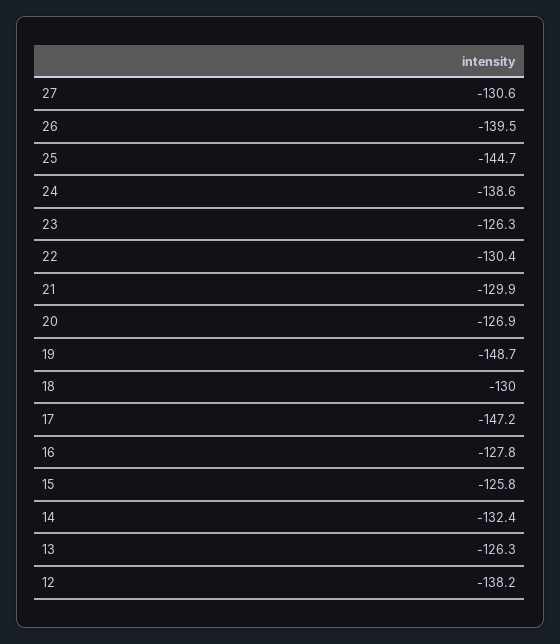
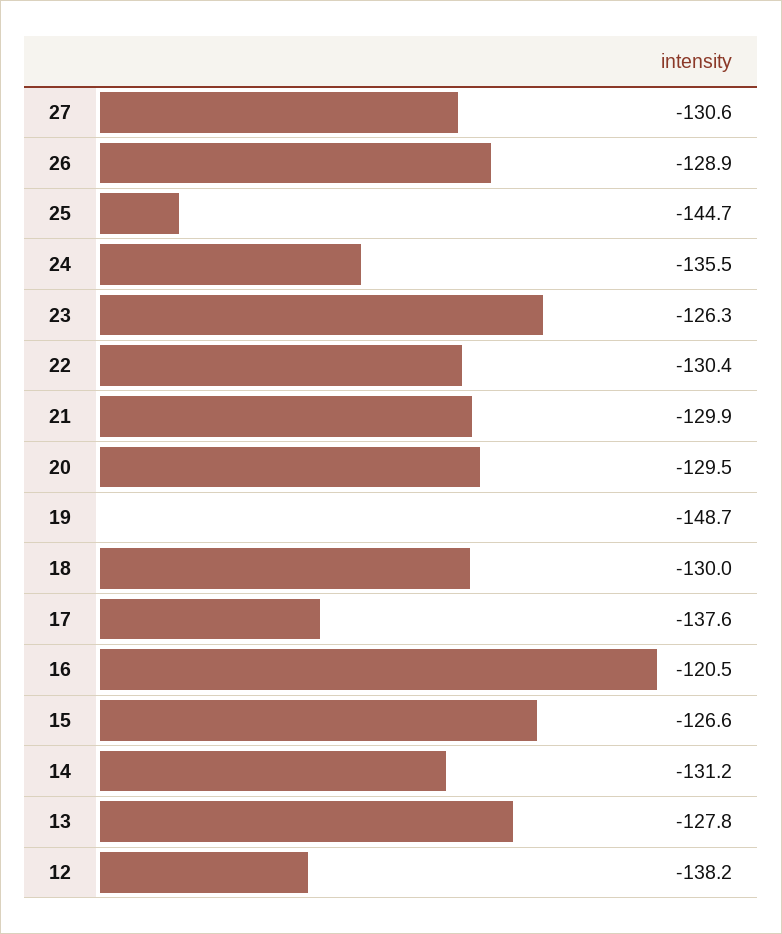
26: -139.5 -> -128.9
24: -138.6 -> -135.5
20: -126.9 -> -129.5
17: -147.2 -> -137.6
16: -127.8 -> -120.5
15: -125.8 -> -126.6
14: -132.4 -> -131.2
13: -126.3 -> -127.8

